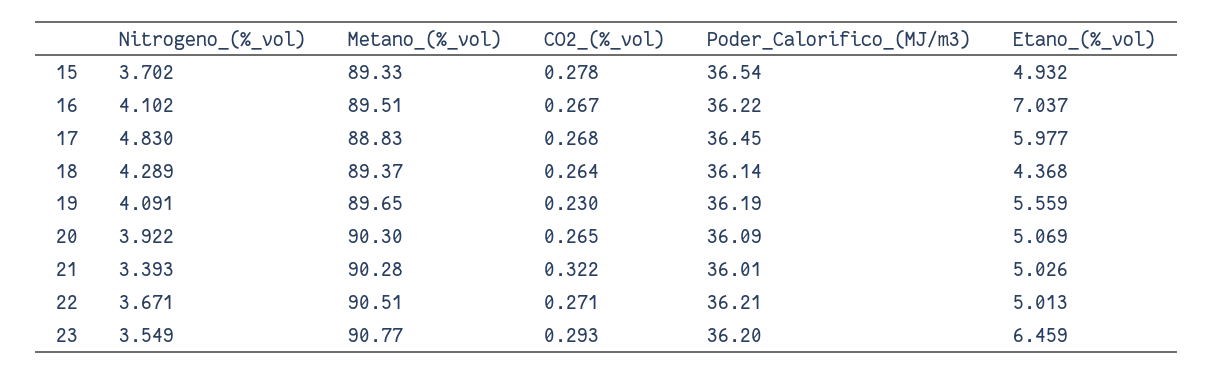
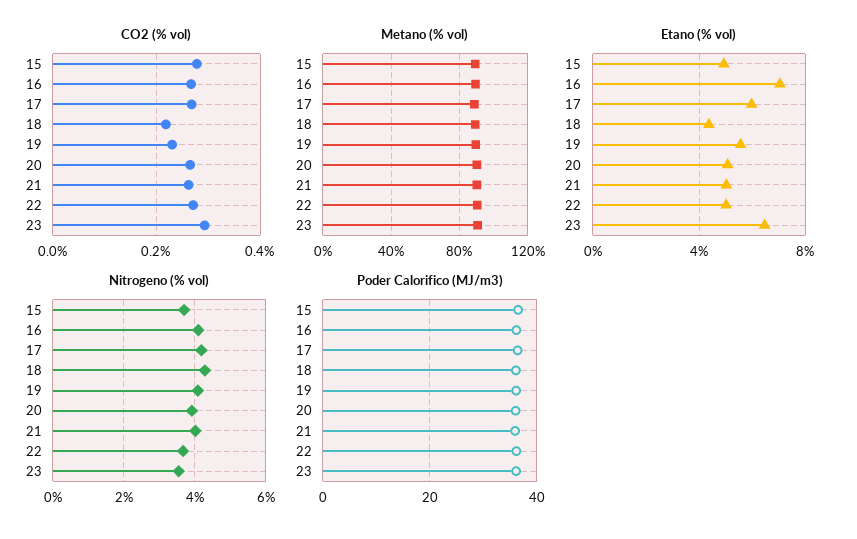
Nitrogeno_(%_vol), 17: 4.83 -> 4.2
CO2_(%_vol), 18: 0.264 -> 0.22
Nitrogeno_(%_vol), 21: 3.393 -> 4
CO2_(%_vol), 21: 0.322 -> 0.26

